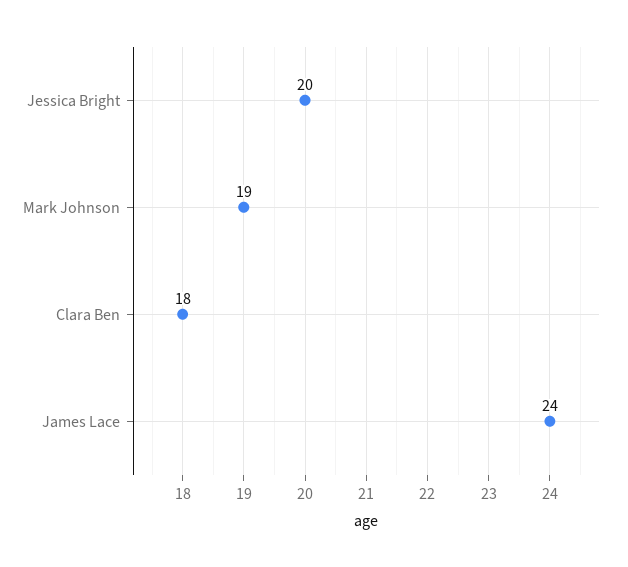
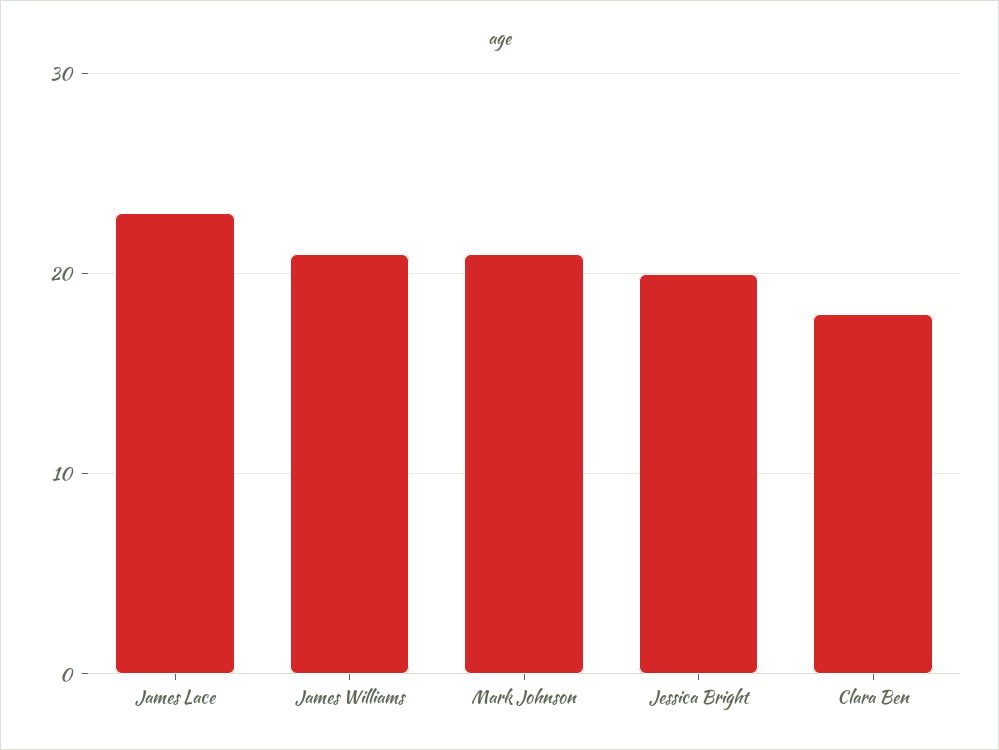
Mark Johnson: 19 -> 21
James Lace: 24 -> 23
James Williams: none -> 21

